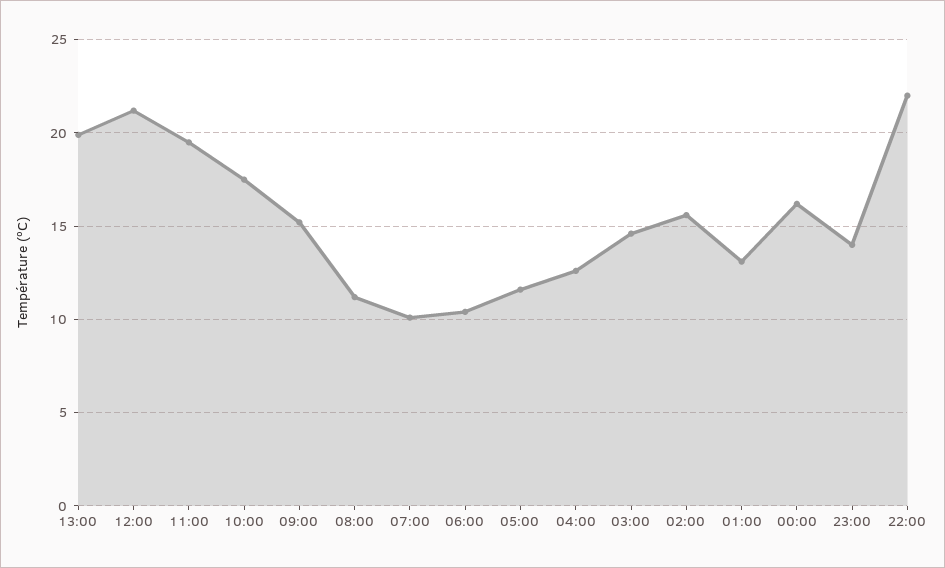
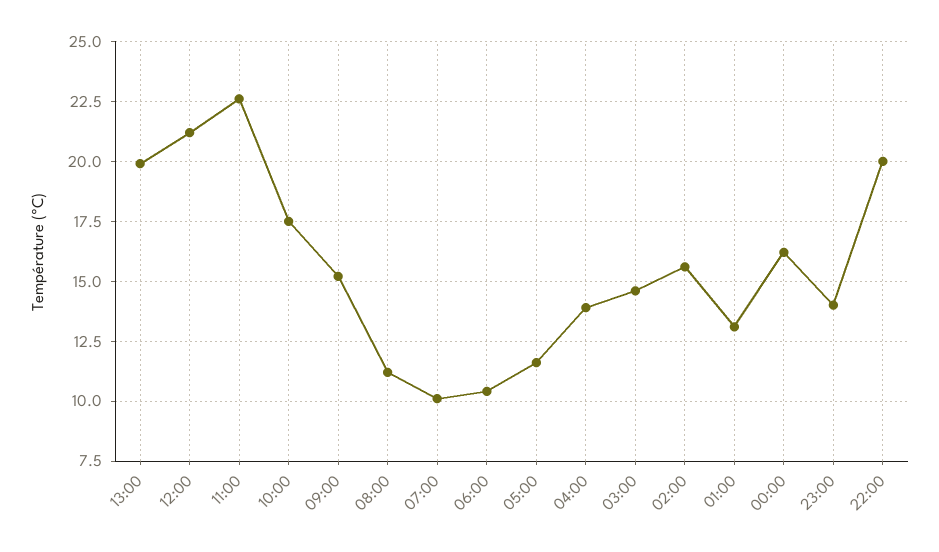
11:00: 19.5 -> 22.5
04:00: 12.5 -> 14
22:00: 22 -> 20

